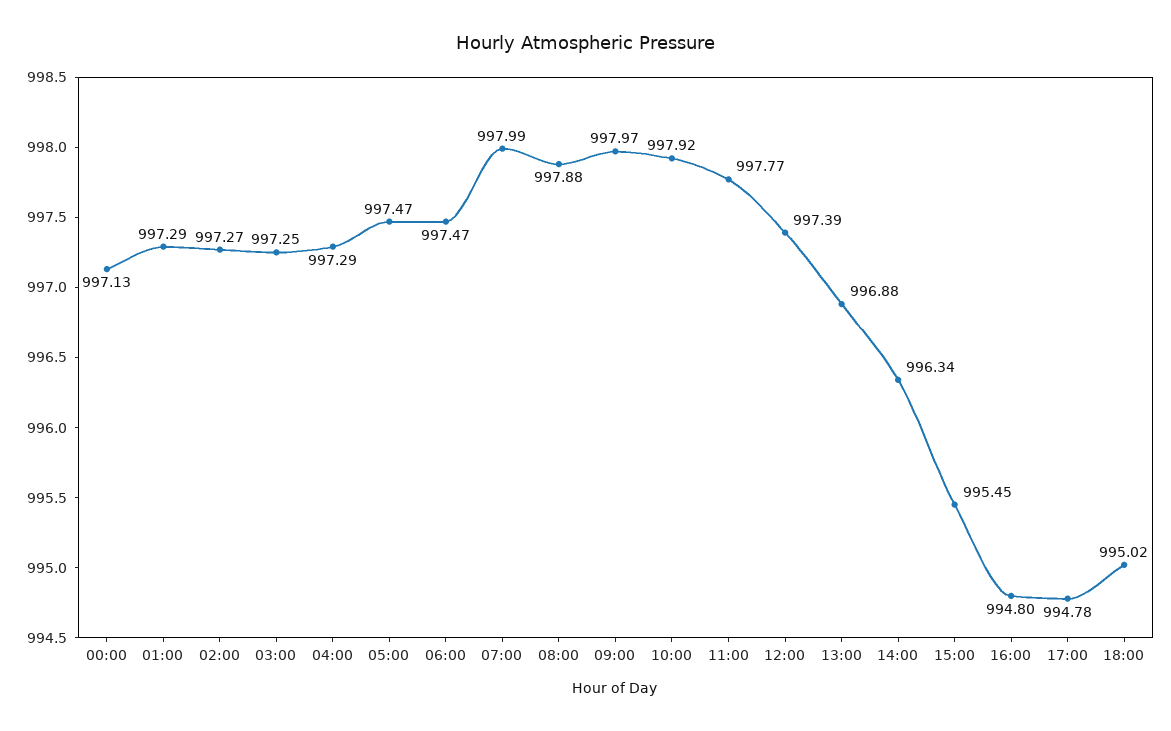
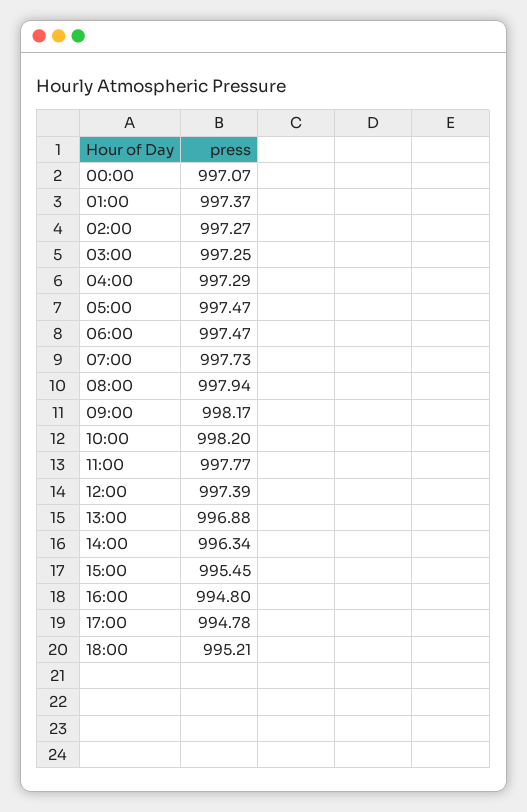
00:00: 997.13 -> 997.07
01:00: 997.29 -> 997.37
07:00: 997.99 -> 997.73
08:00: 997.88 -> 997.94
09:00: 997.97 -> 998.17
10:00: 997.92 -> 998.2
18:00: 995.02 -> 995.21

